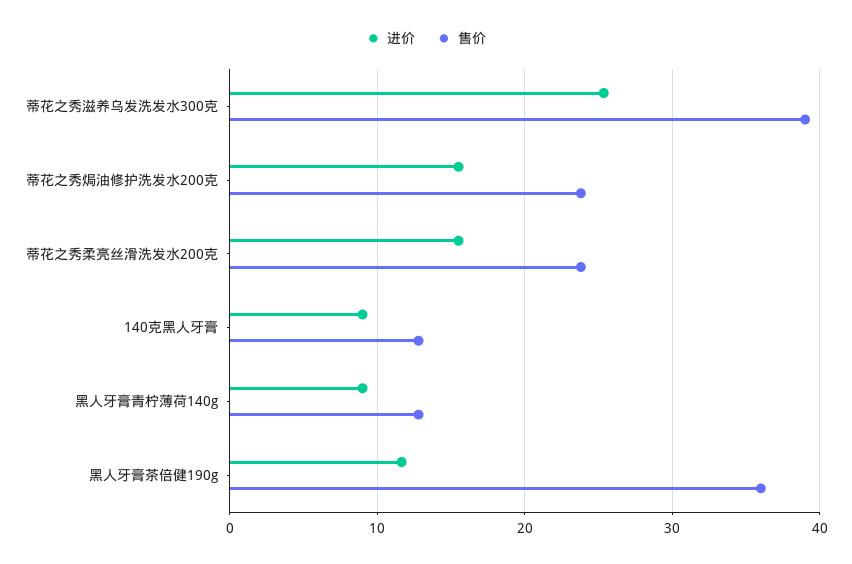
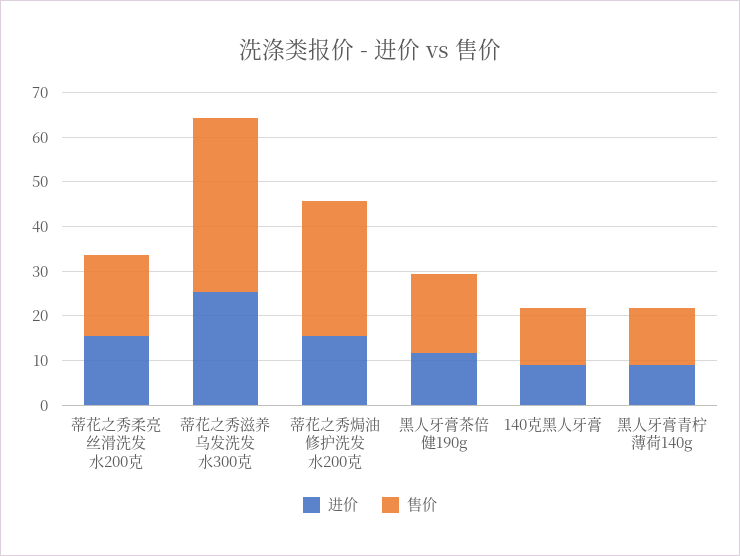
售价, 蒂花之秀焗油修护洗发水200克: 24 -> 30
售价, 蒂花之秀柔亮丝滑洗发水200克: 24 -> 18
售价, 黑人牙膏茶倍健190g: 36 -> 18

